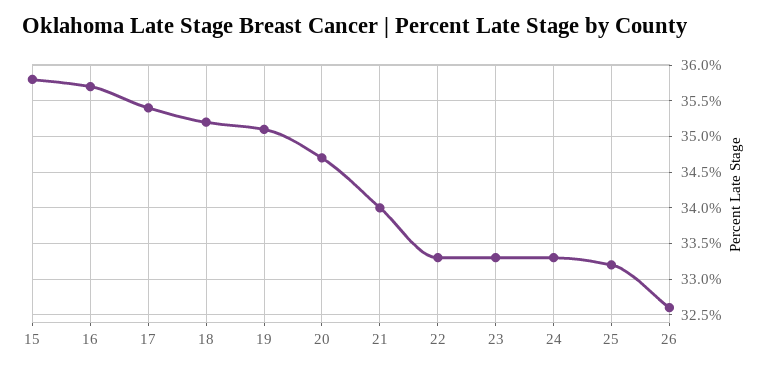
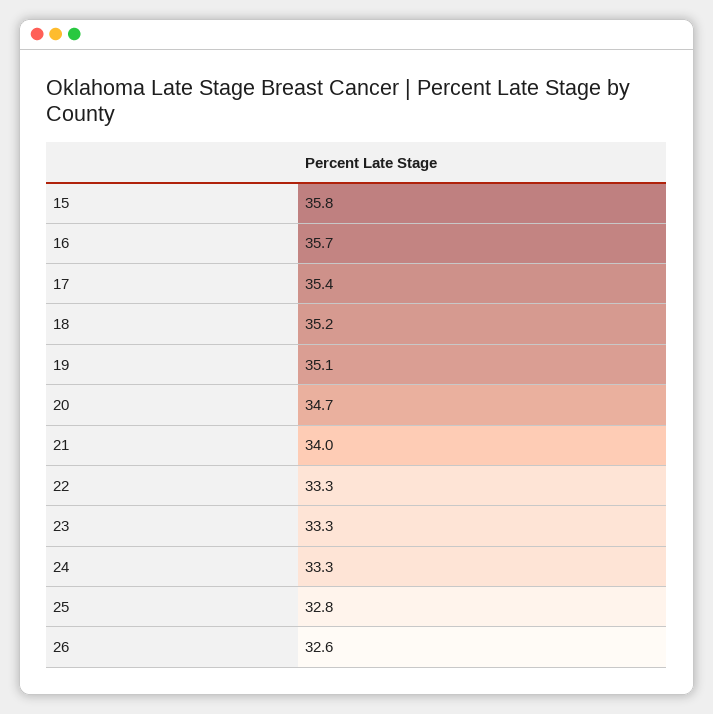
25: 33.2 -> 32.8

